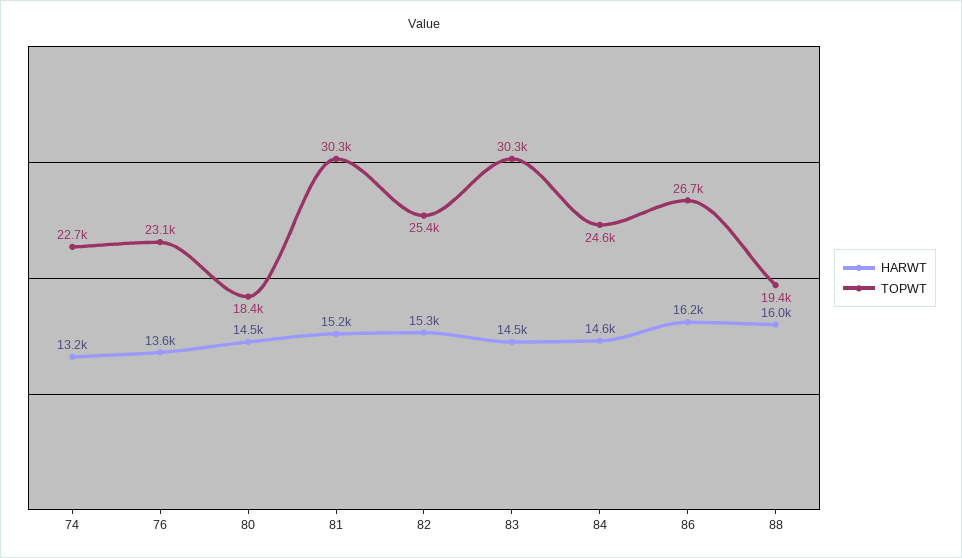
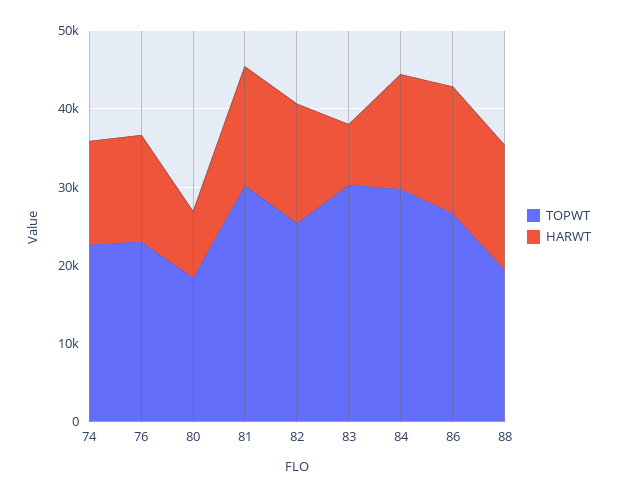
HARWT, 80: 14500 -> 8000
HARWT, 83: 14500 -> 8000
TOPWT, 84: 24600 -> 30000

